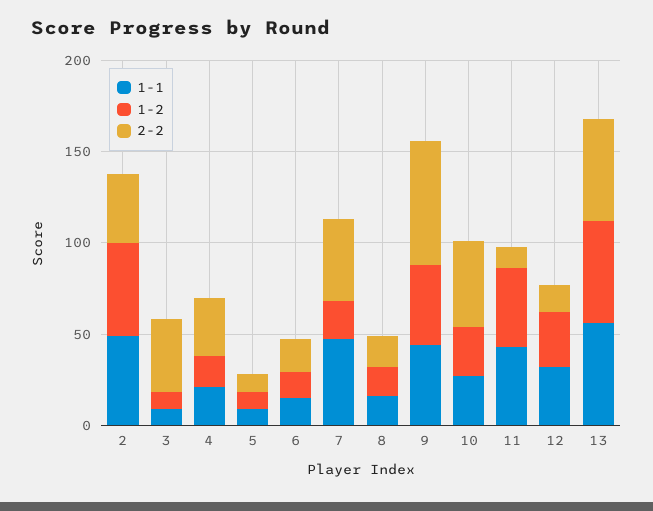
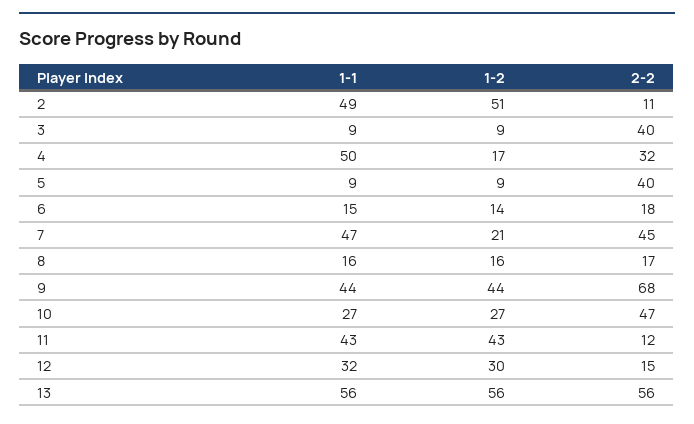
2-2, 2: 40 -> 11
1-1, 4: 20 -> 50
2-2, 5: 10 -> 40

